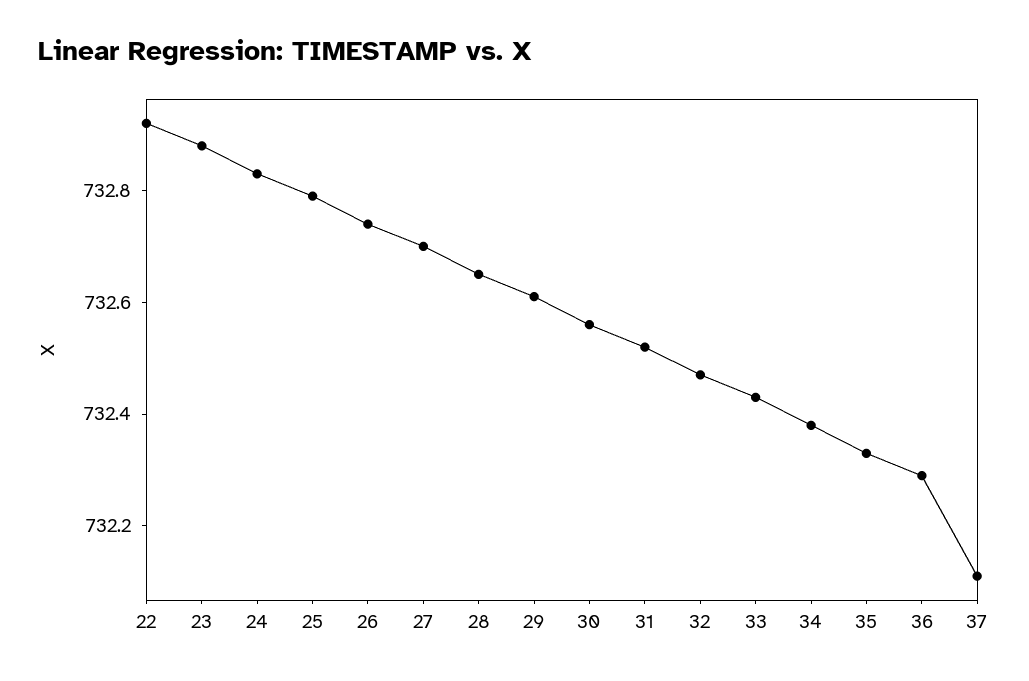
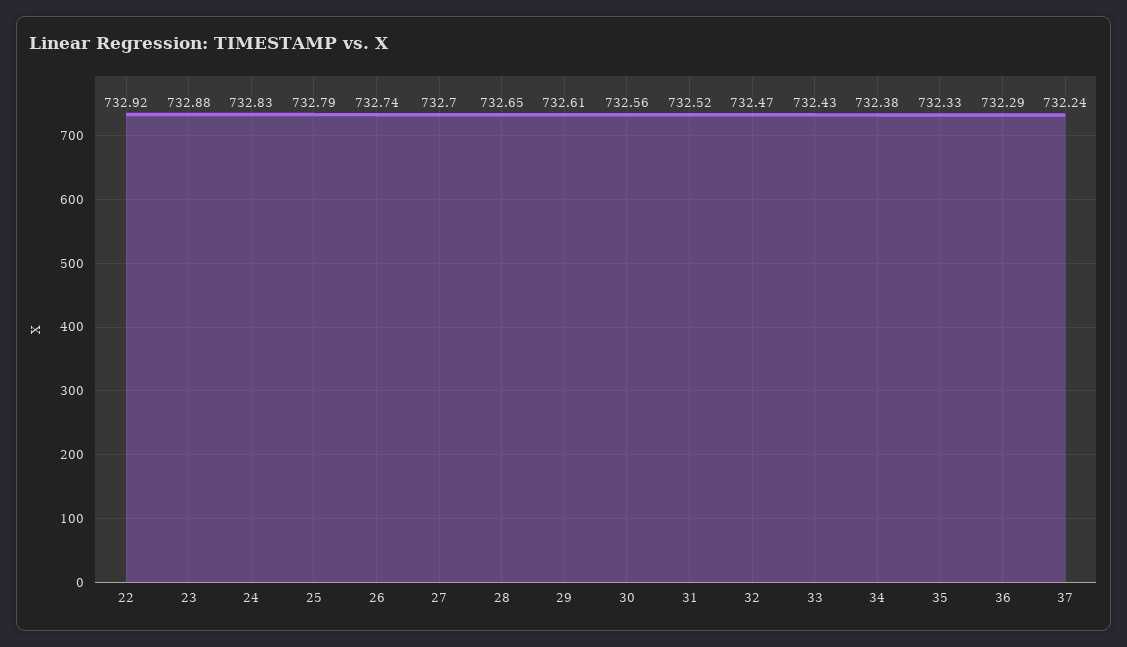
37: 732.1 -> 732.24

